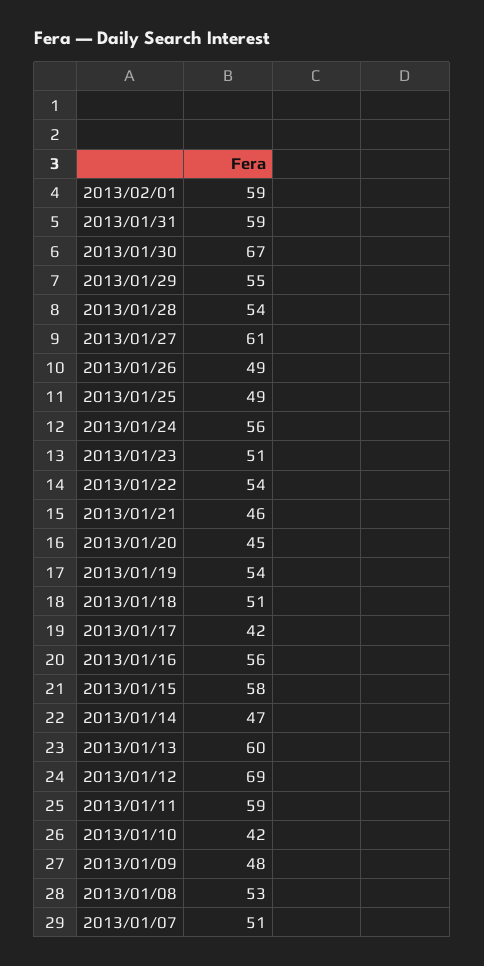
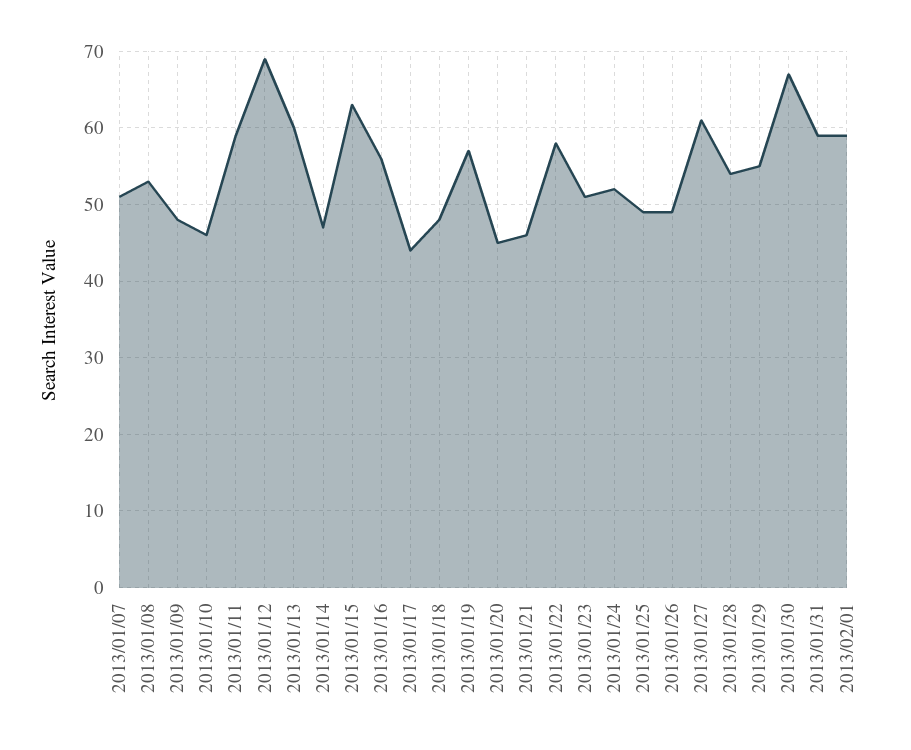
2013/01/24: 56 -> 52
2013/01/22: 54 -> 58
2013/01/19: 54 -> 57
2013/01/18: 51 -> 48
2013/01/17: 42 -> 44
2013/01/15: 58 -> 63
2013/01/10: 42 -> 46

